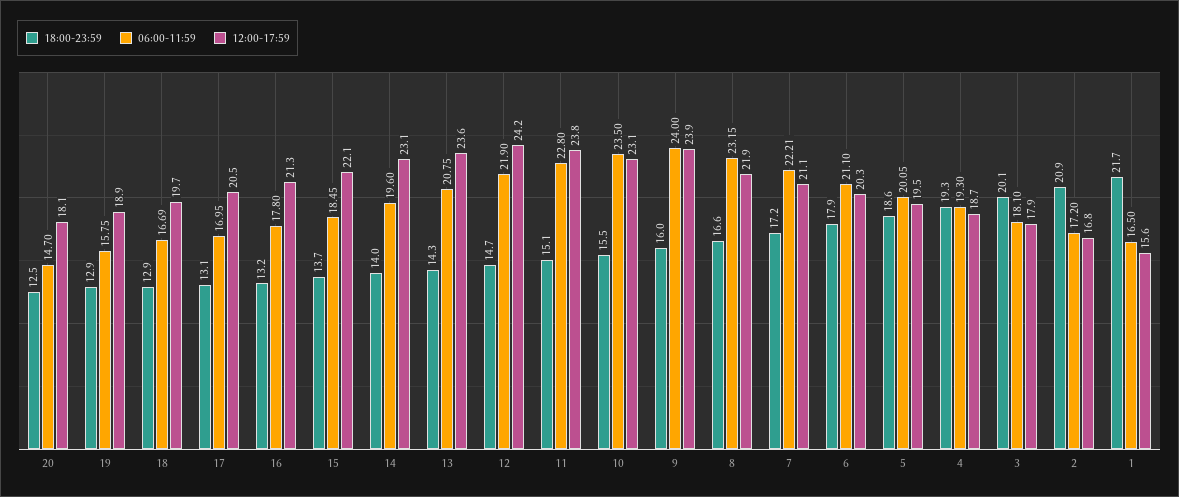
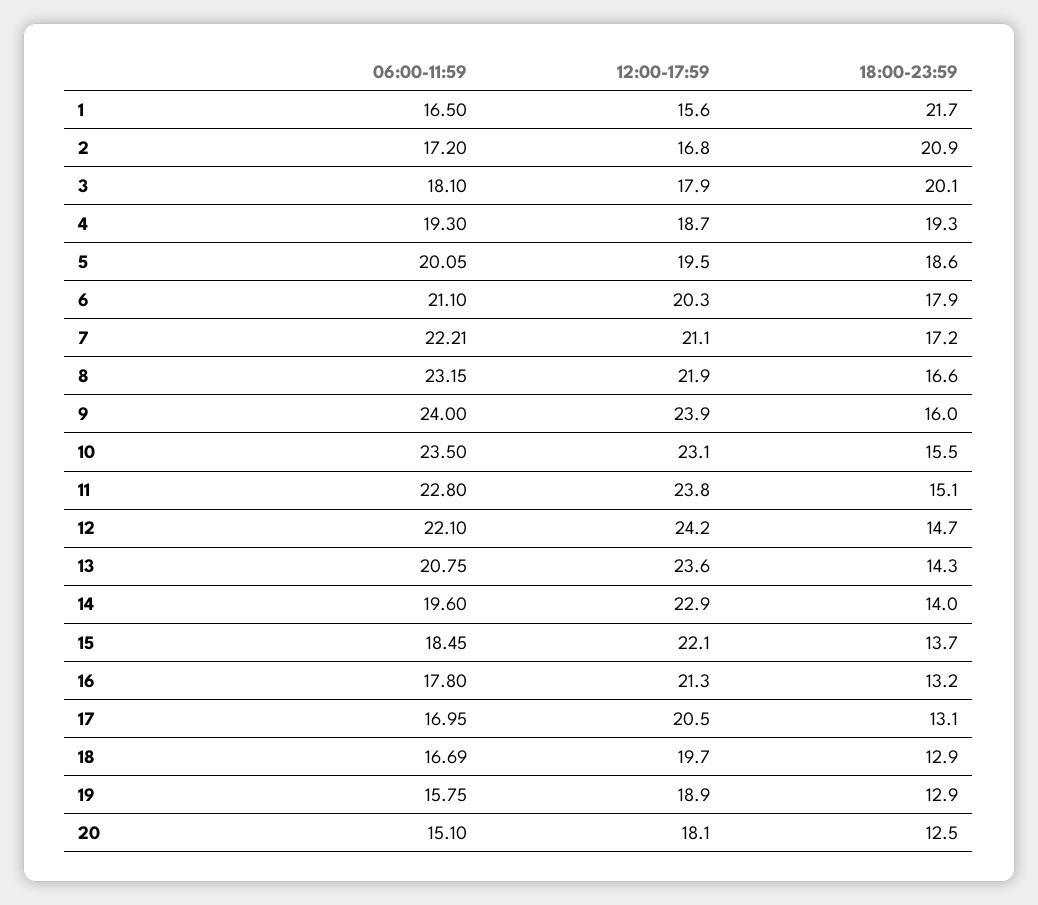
06:00-11:59, 20: 14.7 -> 15.1
12:00-17:59, 14: 23.1 -> 22.9
06:00-11:59, 12: 21.9 -> 22.1

